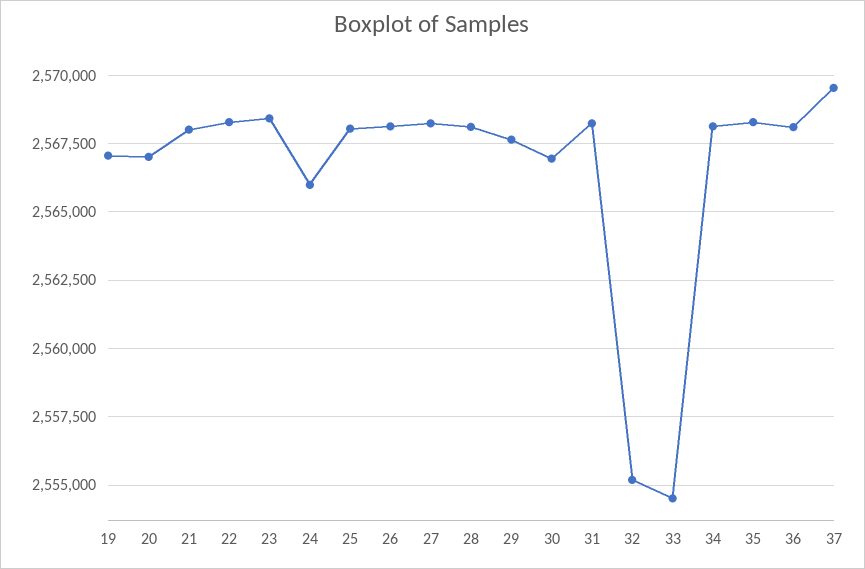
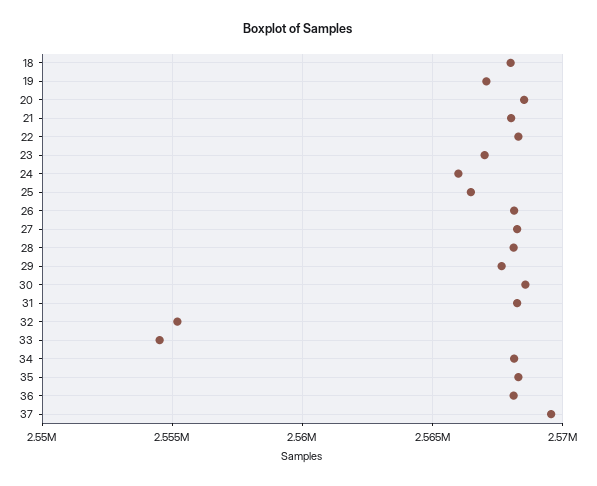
20: 2567000 -> 2568500
23: 2568500 -> 2567000
25: 2568000 -> 2566500
30: 2567000 -> 2568500
18: none -> 2568000

